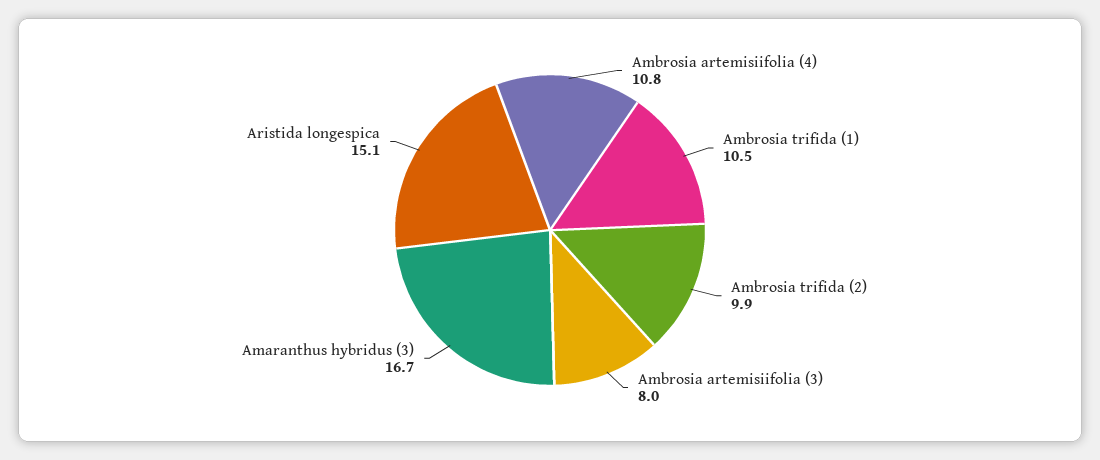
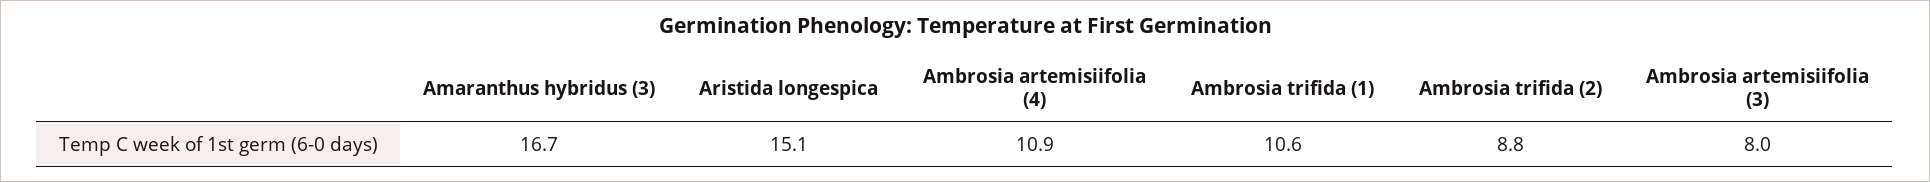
Ambrosia artemisiifolia (4): 10.8 -> 10.9
Ambrosia trifida (1): 10.5 -> 10.6
Ambrosia trifida (2): 9.9 -> 8.8

